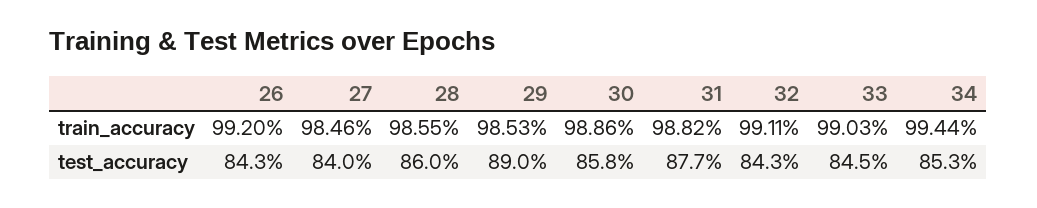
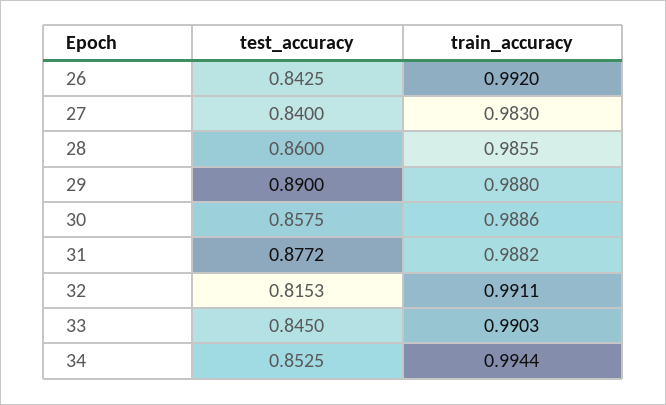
27, train_accuracy: 0.9846 -> 0.983
29, train_accuracy: 0.9853 -> 0.988
32, test_accuracy: 0.843 -> 0.8153

